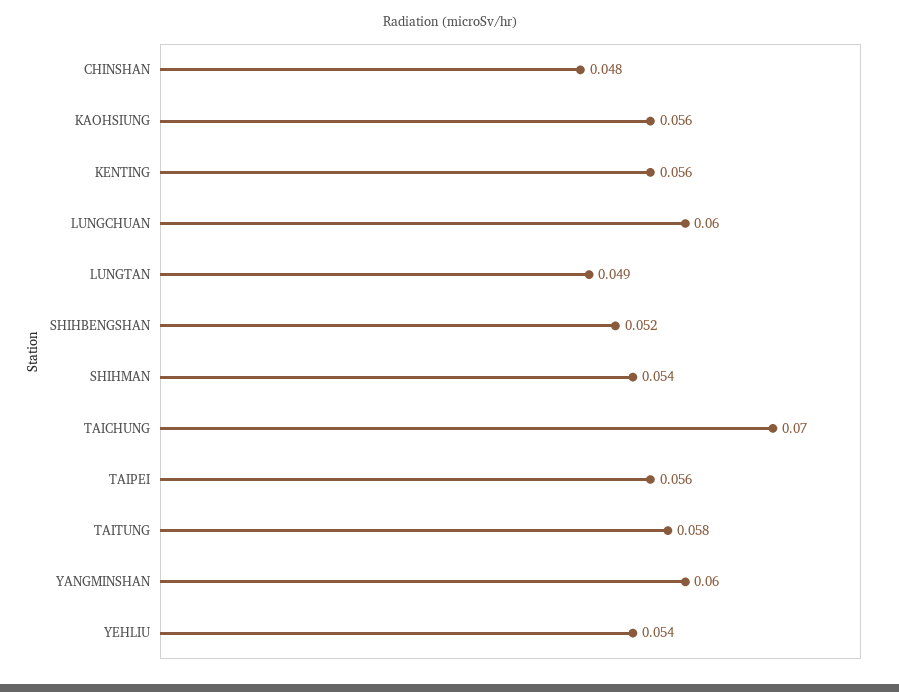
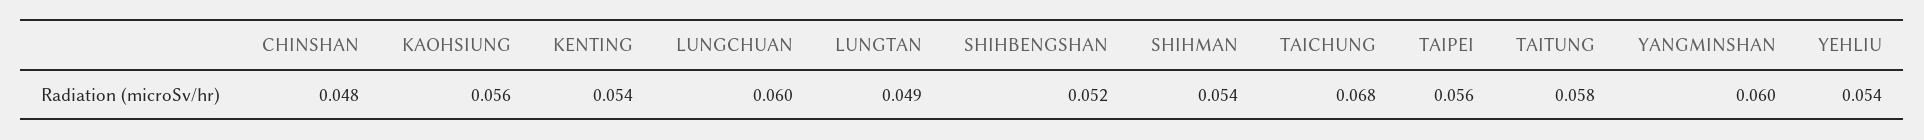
KENTING: 0.056 -> 0.054
TAICHUNG: 0.07 -> 0.068

